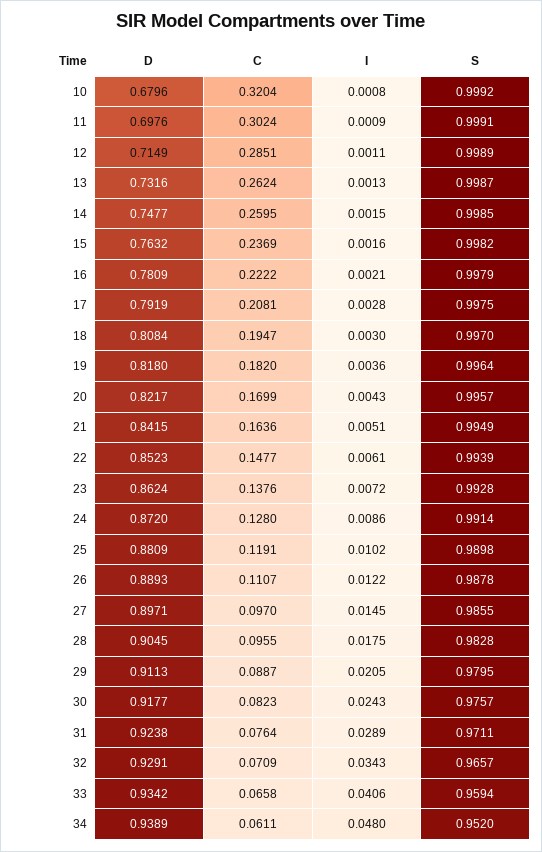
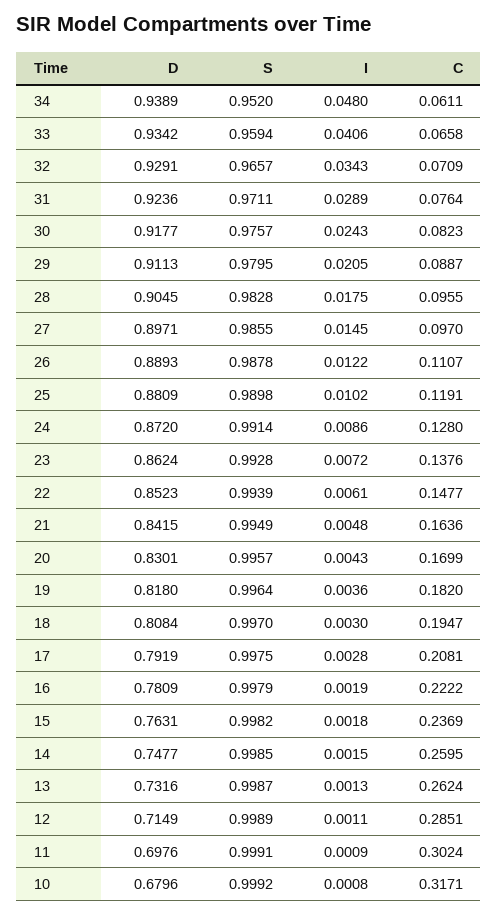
C, 10: 0.3204 -> 0.3171
D, 15: 0.7632 -> 0.7631
I, 15: 0.0016 -> 0.0018
I, 16: 0.0021 -> 0.0019
D, 20: 0.8217 -> 0.8301
I, 21: 0.0051 -> 0.0048
D, 31: 0.9238 -> 0.9236

